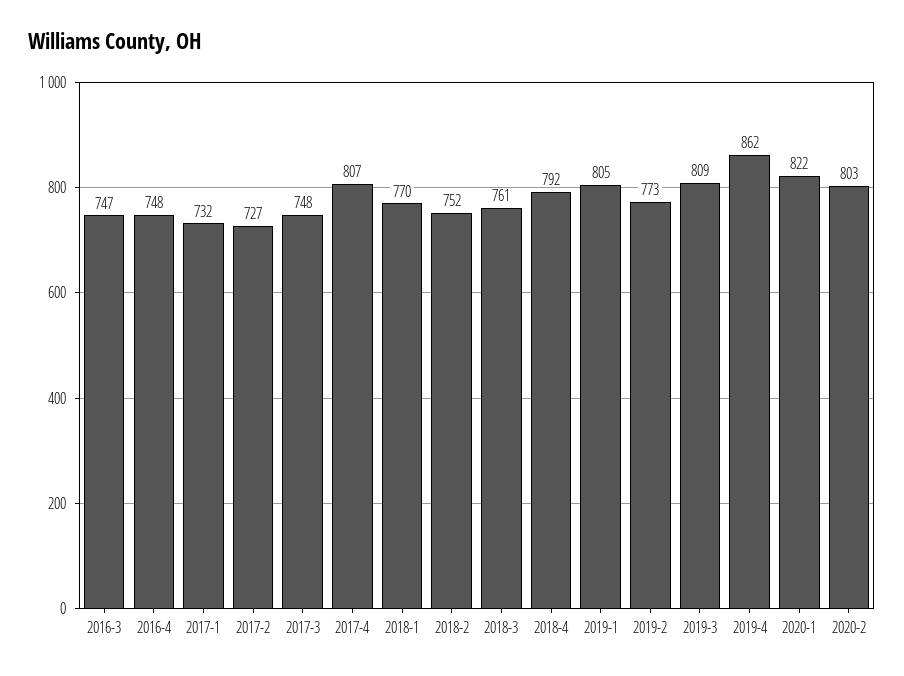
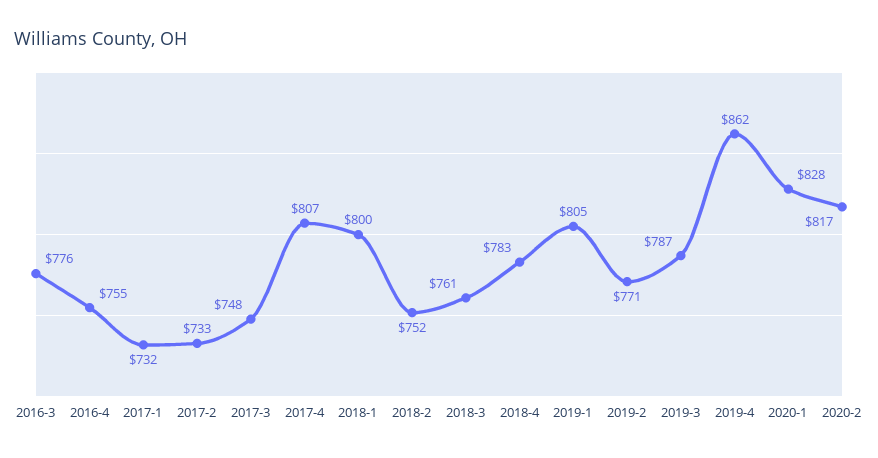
2016-3: 747 -> 776
2016-4: 748 -> 755
2017-2: 727 -> 733
2018-1: 770 -> 800
2018-4: 792 -> 783
2019-2: 773 -> 771
2019-3: 809 -> 787
2020-1: 822 -> 828
2020-2: 803 -> 817

